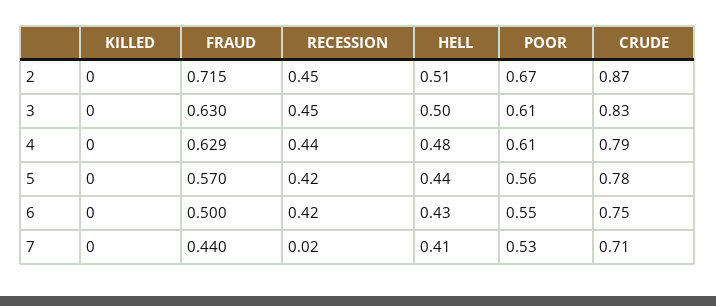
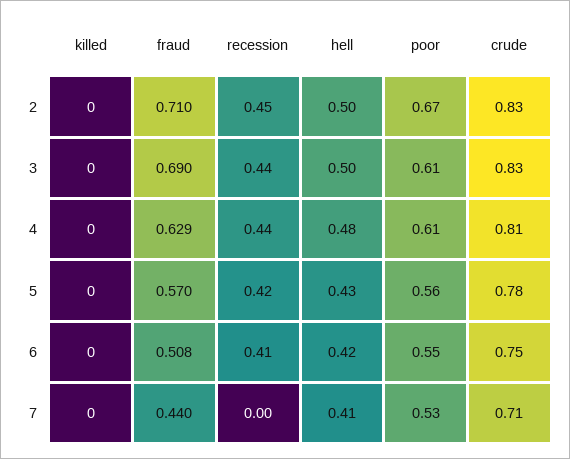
FRAUD, 2: 0.715 -> 0.71
HELL, 2: 0.51 -> 0.5
CRUDE, 2: 0.87 -> 0.83
FRAUD, 3: 0.63 -> 0.69
RECESSION, 3: 0.45 -> 0.44
CRUDE, 4: 0.79 -> 0.81
HELL, 5: 0.44 -> 0.43
FRAUD, 6: 0.5 -> 0.508
RECESSION, 6: 0.42 -> 0.41
HELL, 6: 0.43 -> 0.42
RECESSION, 7: 0.02 -> 0

